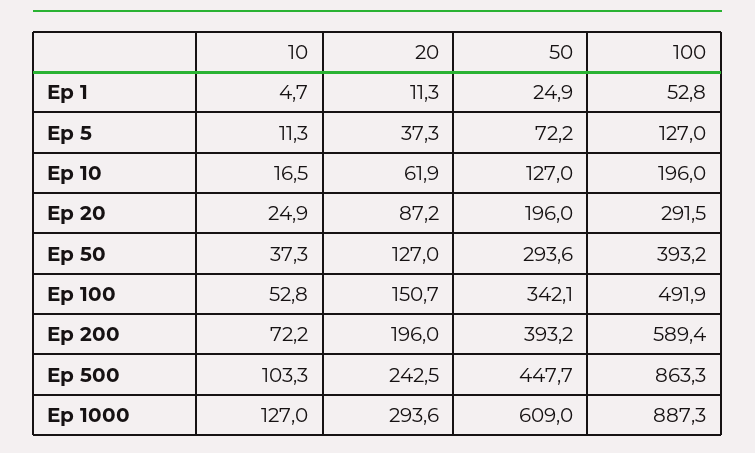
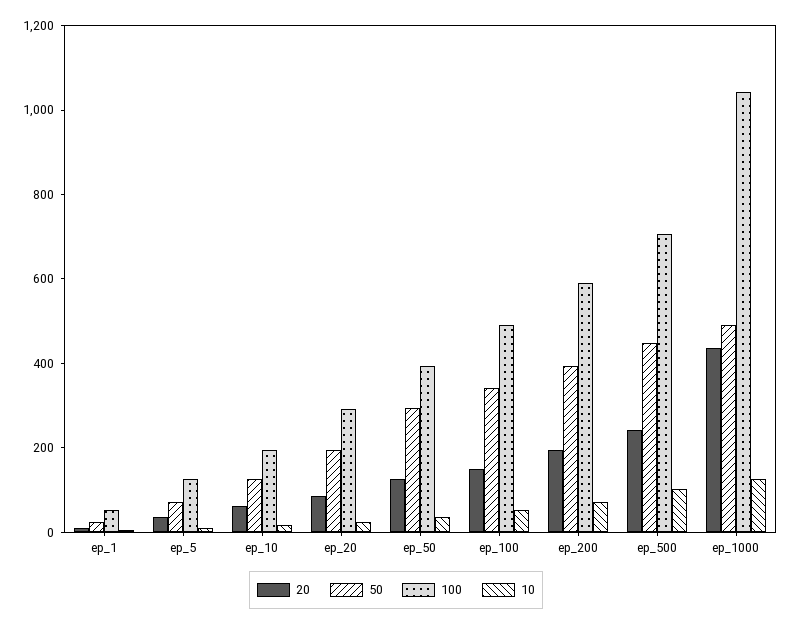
100, Ep 500: 863.3 -> 700
20, Ep 1000: 293.6 -> 450
50, Ep 1000: 609 -> 500
100, Ep 1000: 887.3 -> 1050

